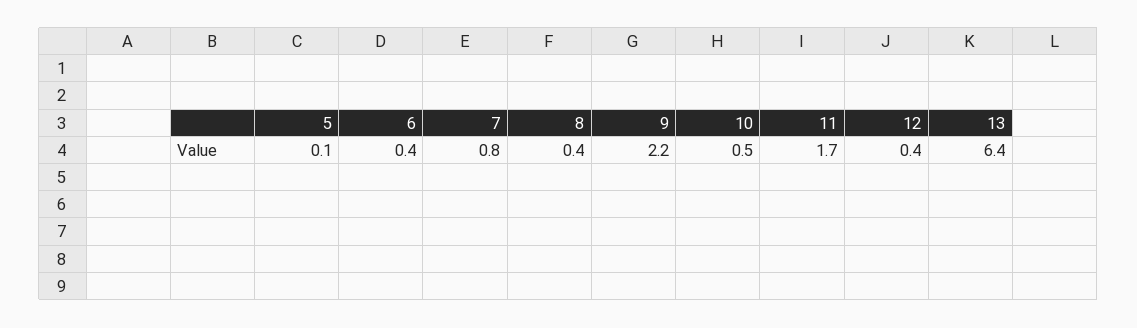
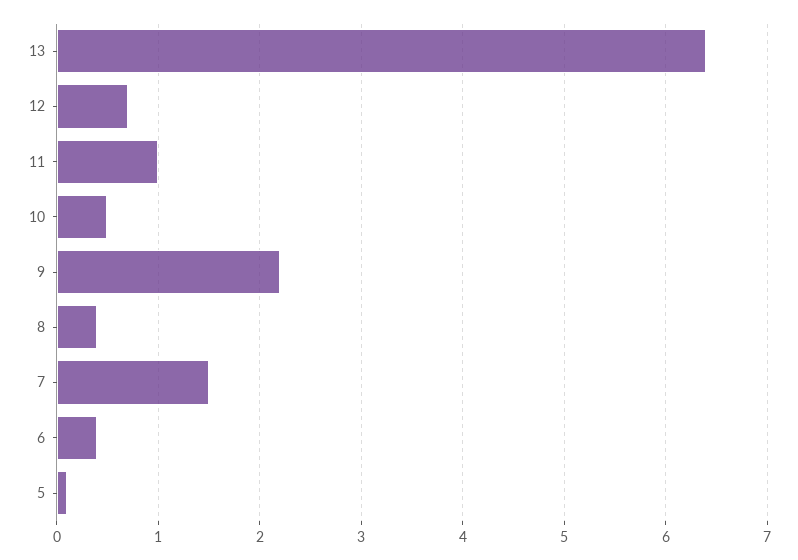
7: 0.8 -> 1.5
11: 1.7 -> 1
12: 0.4 -> 0.7

